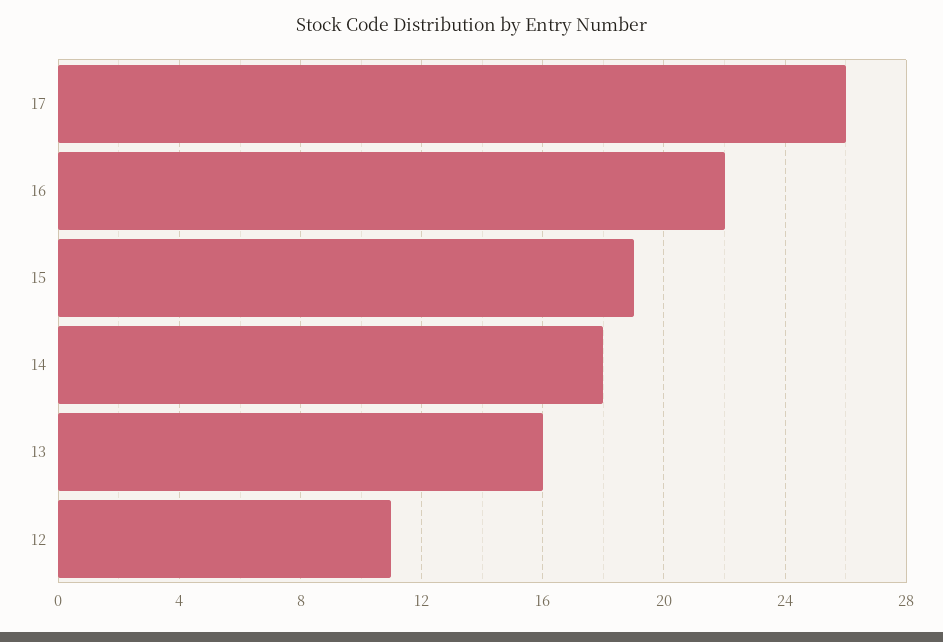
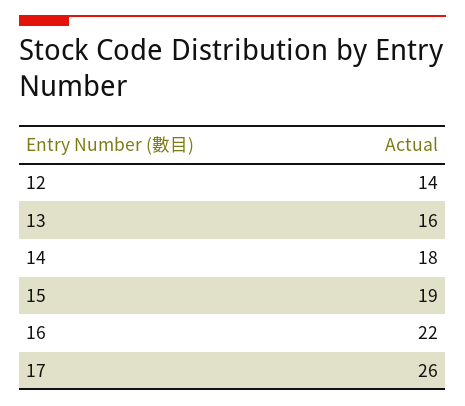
12: 11 -> 14

